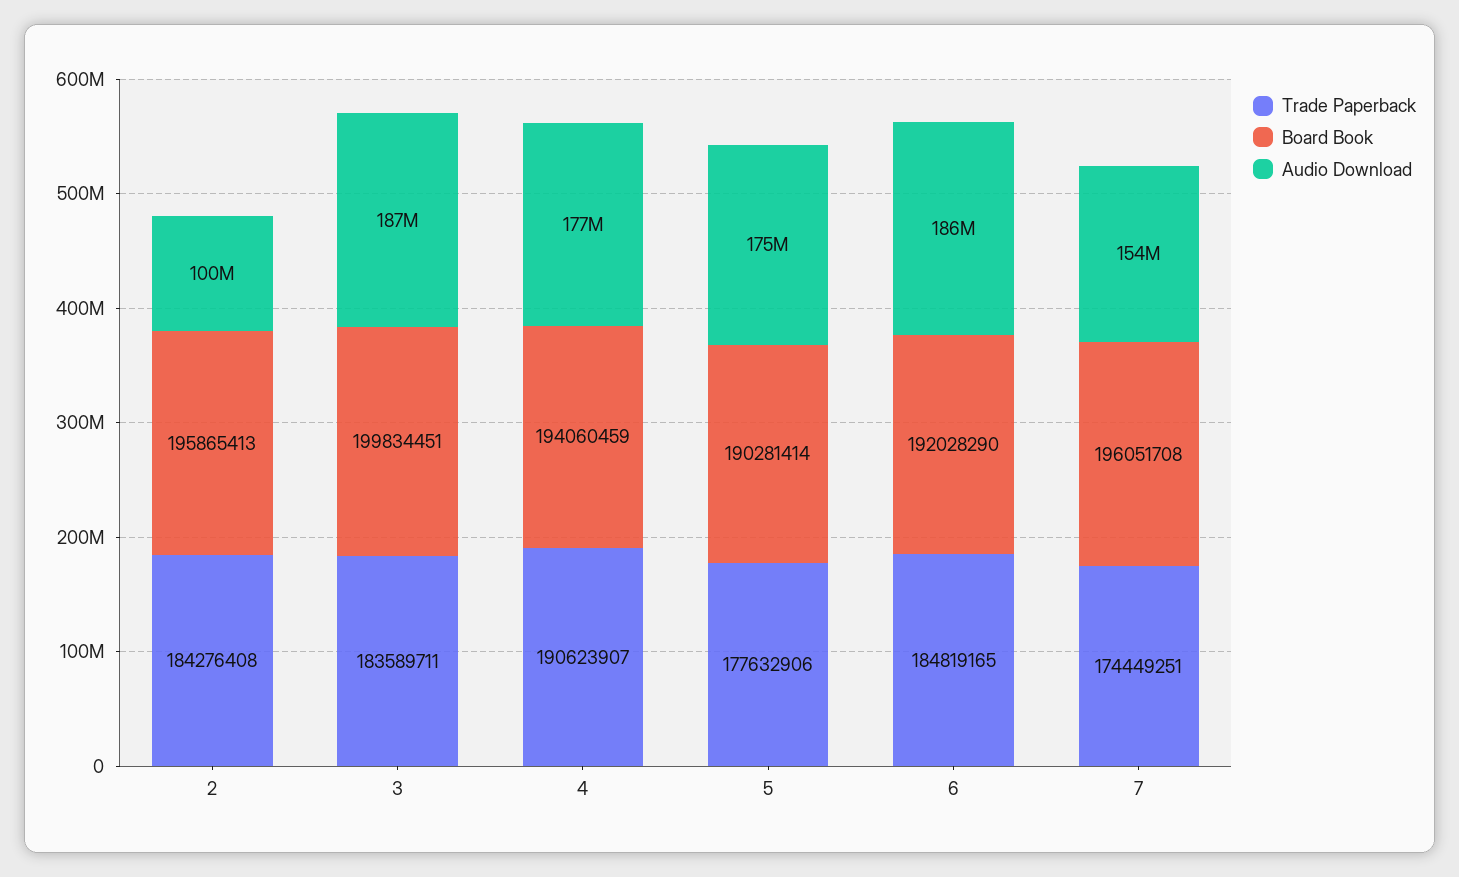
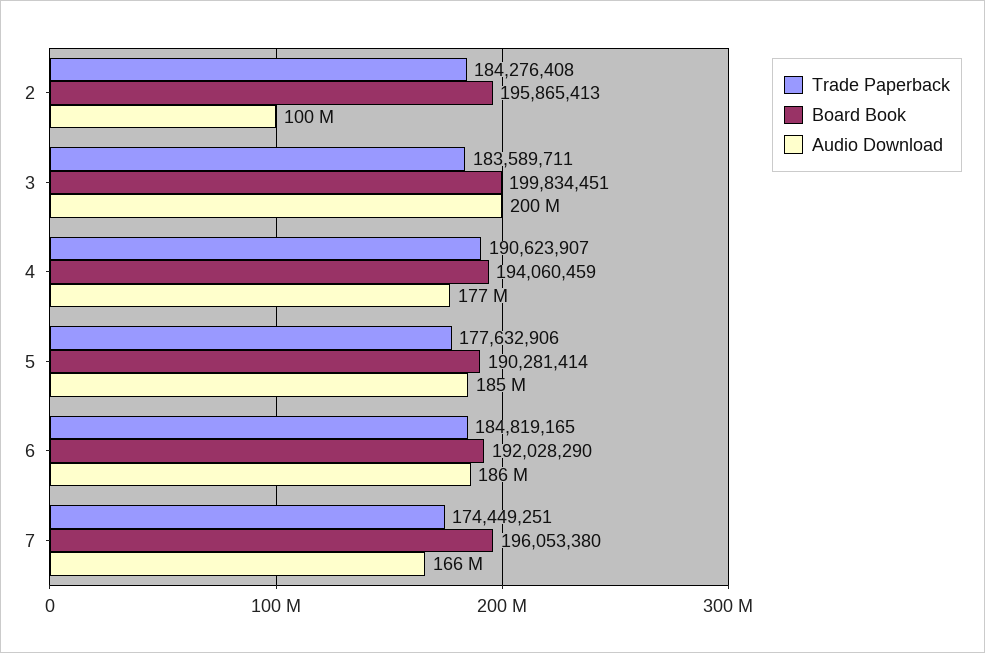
Audio Download, 3: 187000000 -> 200000000
Audio Download, 5: 175000000 -> 185000000
Board Book, 7: 196051708 -> 196053380
Audio Download, 7: 154000000 -> 166000000

